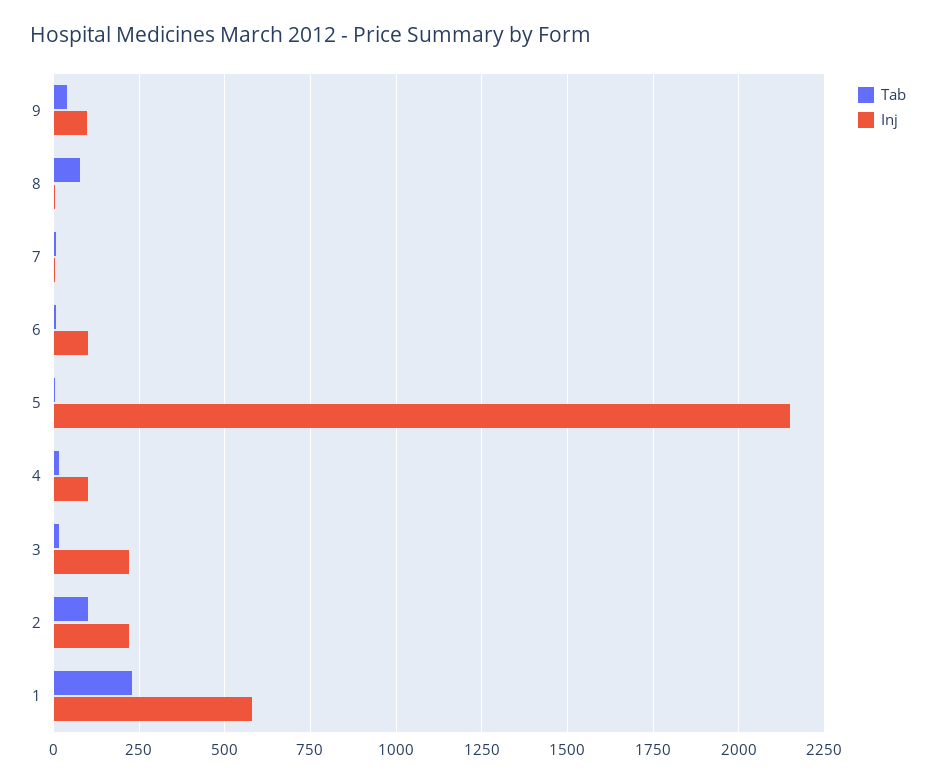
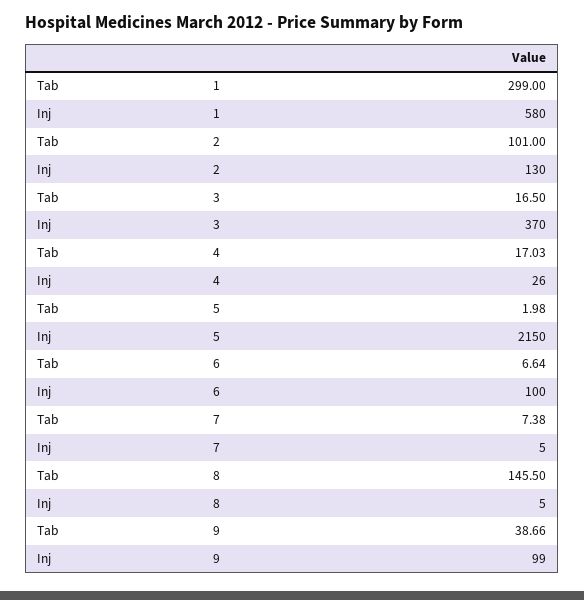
Tab, 8: 75 -> 145.5
Inj, 4: 100 -> 26
Inj, 3: 225 -> 370
Inj, 2: 225 -> 130
Tab, 1: 225 -> 299

